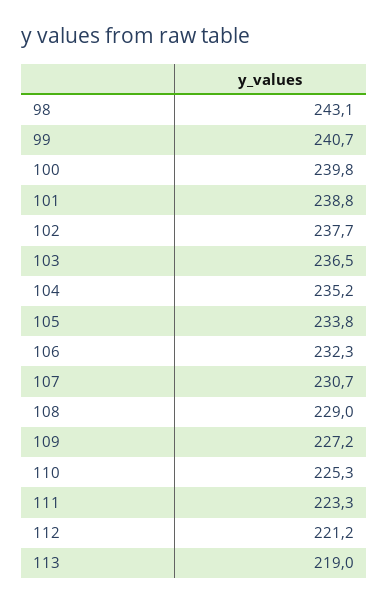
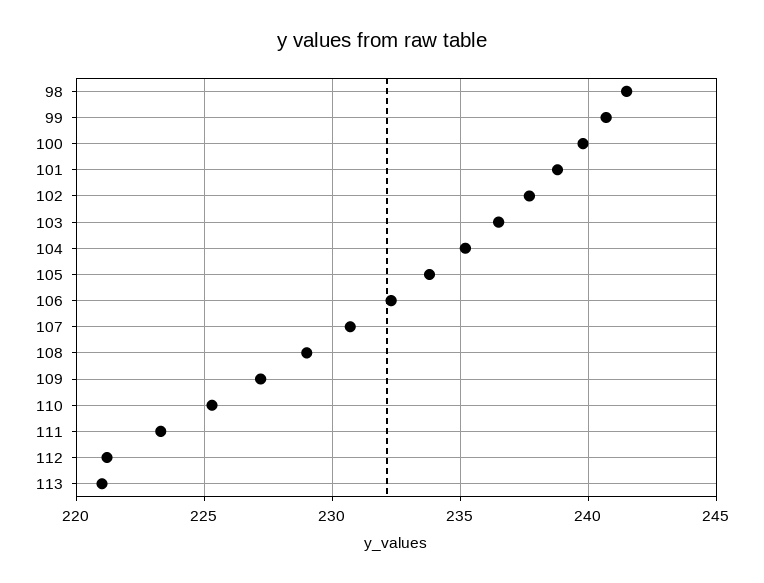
98: 243.1 -> 241.5
113: 219 -> 221

